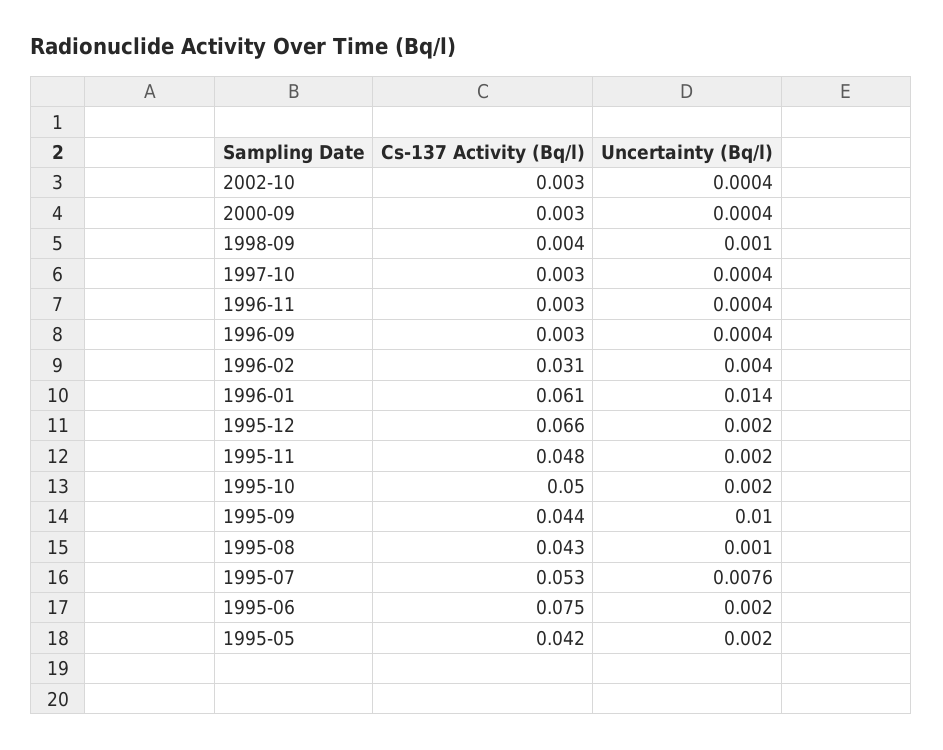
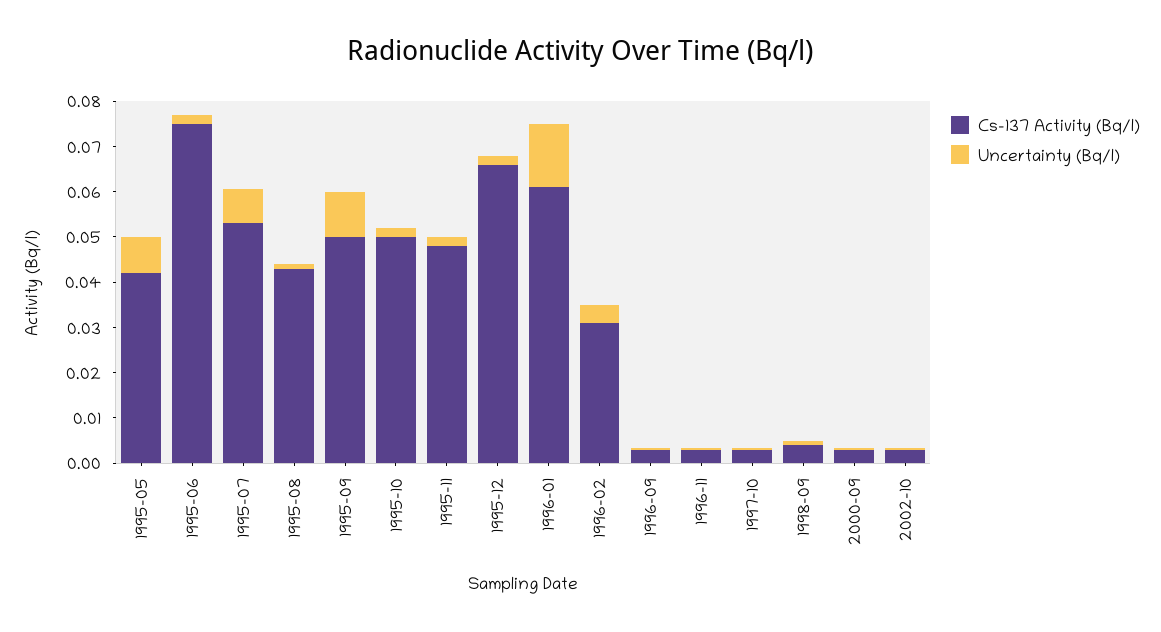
Cs-137 Activity (Bq/l), 1995-09: 0.044 -> 0.05
Uncertainty (Bq/l), 1995-05: 0.002 -> 0.008

